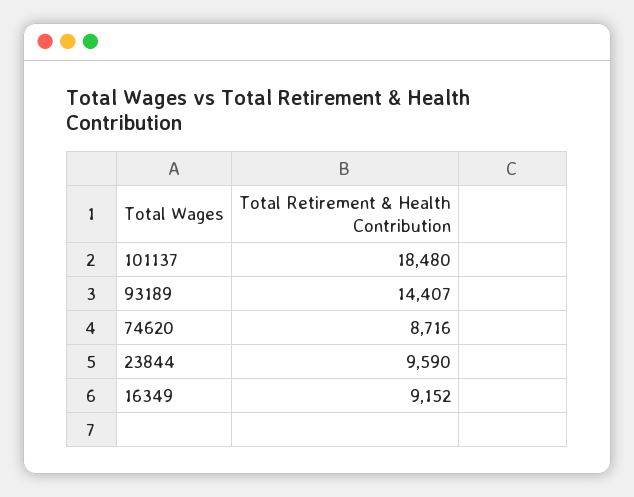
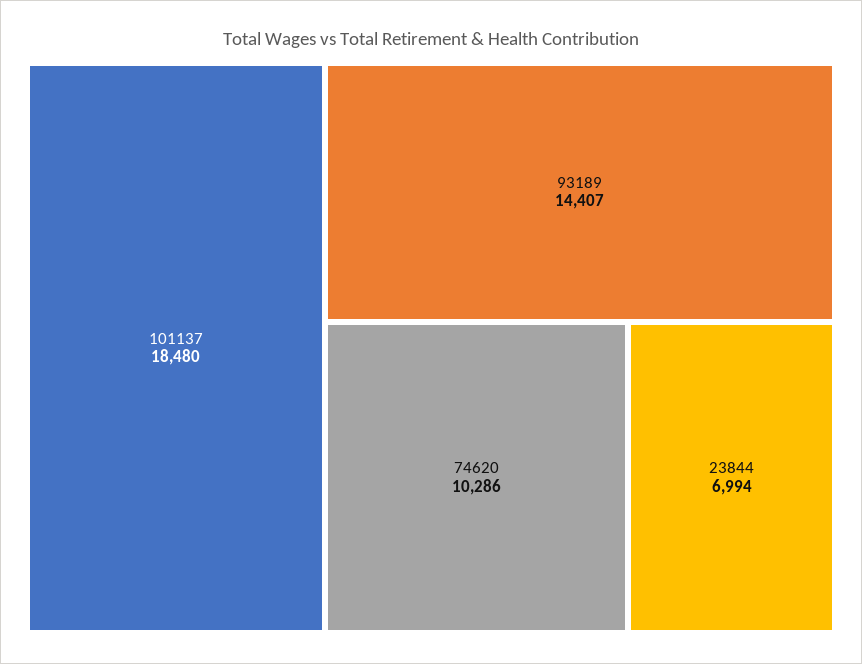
74620: 8716 -> 10286
23844: 9590 -> 6994
16349: 9152 -> none

